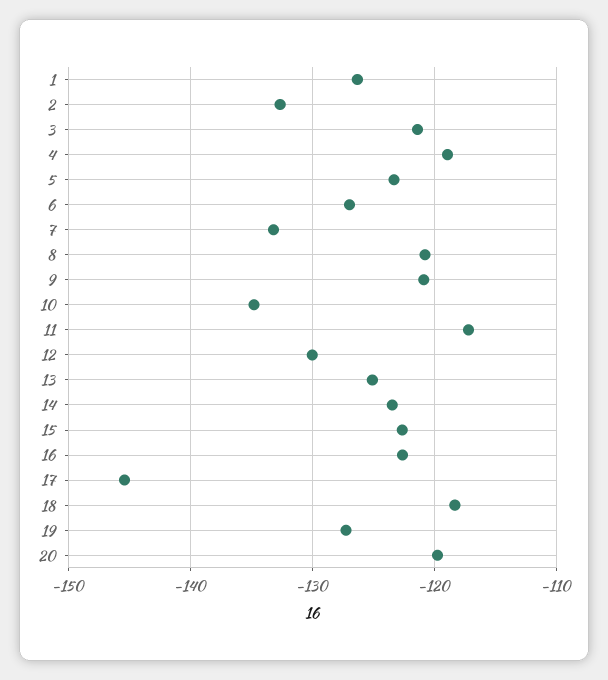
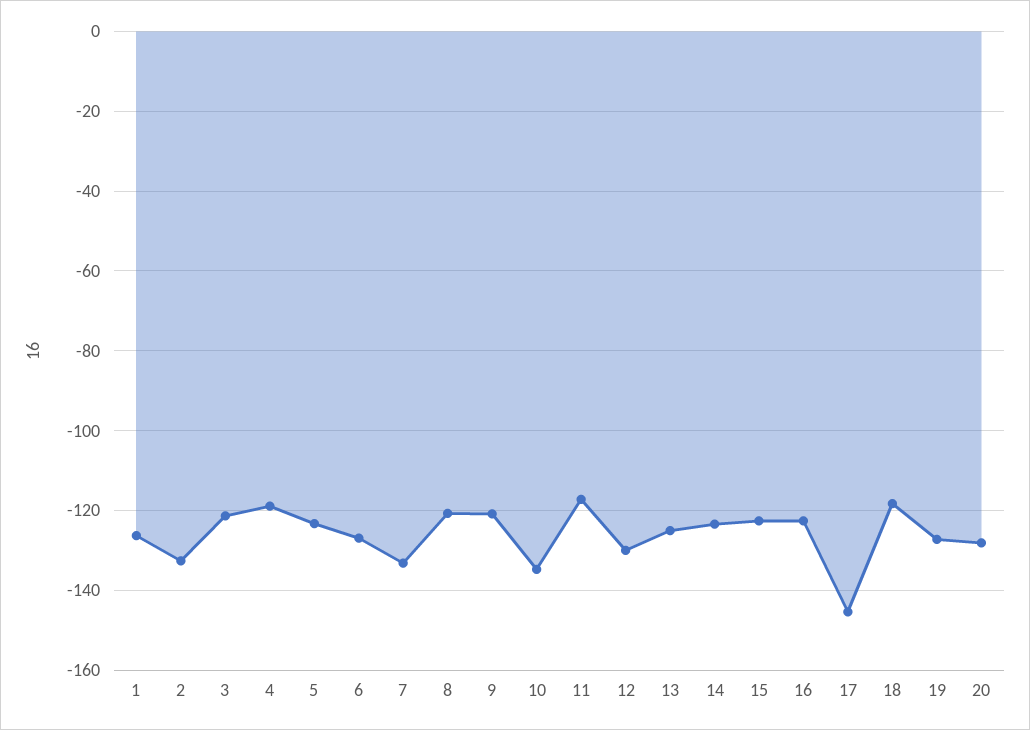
20: -120 -> -128

